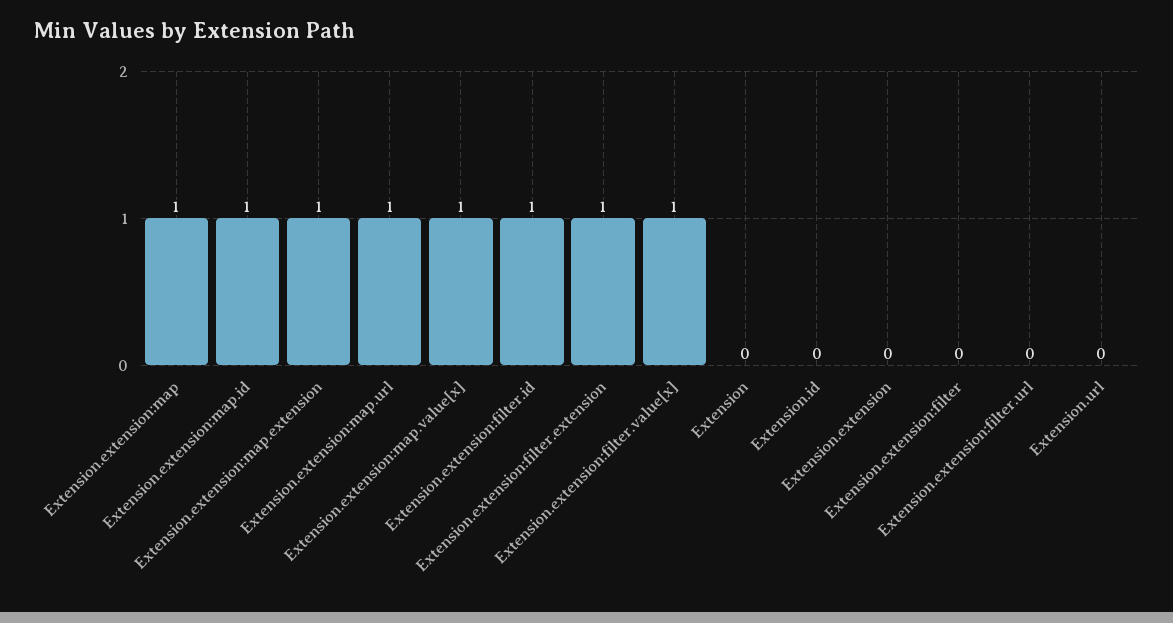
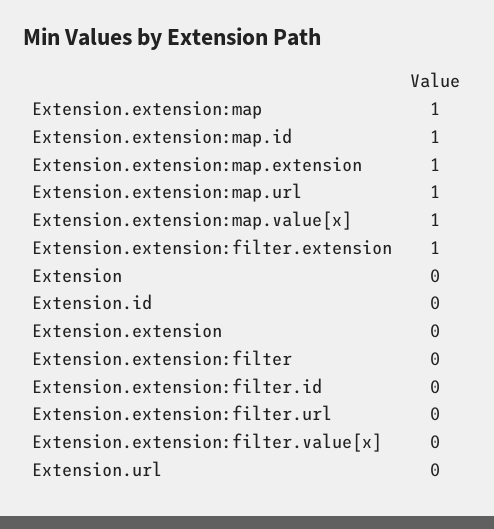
Extension.extension:filter.id: 1 -> 0
Extension.extension:filter.value[x]: 1 -> 0

